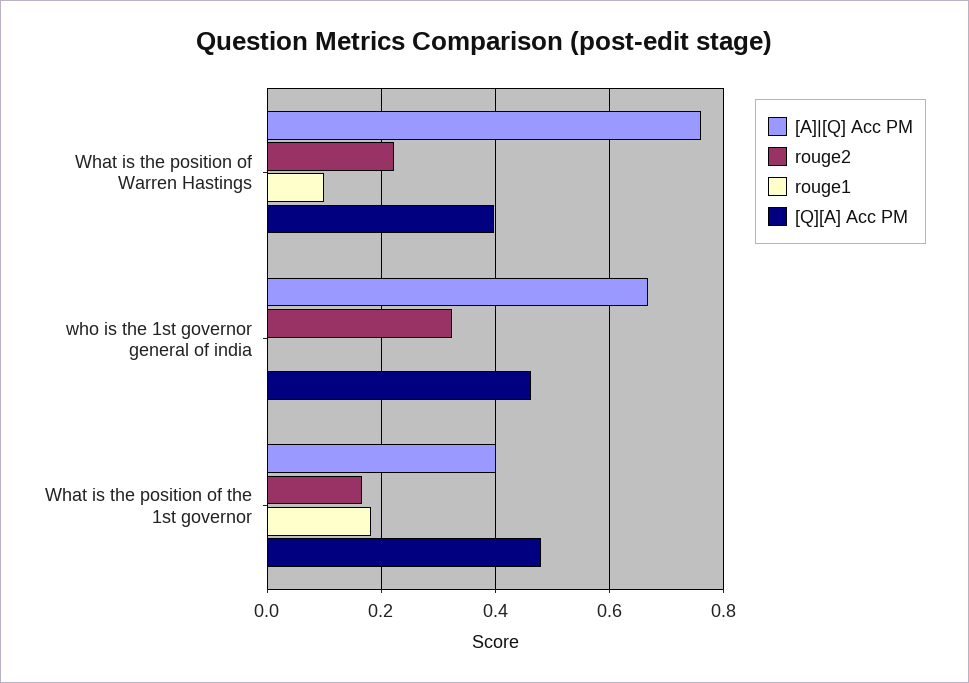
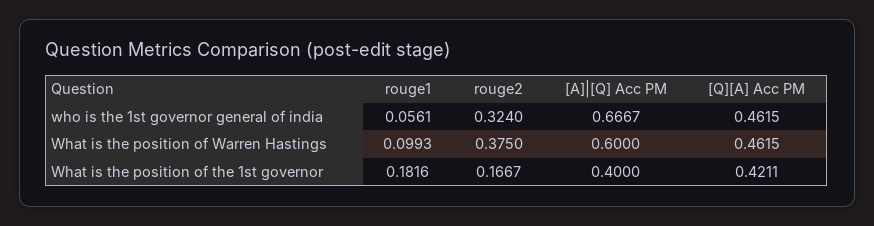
[A]|[Q] Acc PM, What is the position of Warren Hastings: 0.76 -> 0.6
rouge2, What is the position of Warren Hastings: 0.22 -> 0.375
[Q][A] Acc PM, What is the position of Warren Hastings: 0.4 -> 0.4615
rouge1, who is the 1st governor general of india: 0 -> 0.0561
[Q][A] Acc PM, What is the position of the 1st governor: 0.48 -> 0.4211

